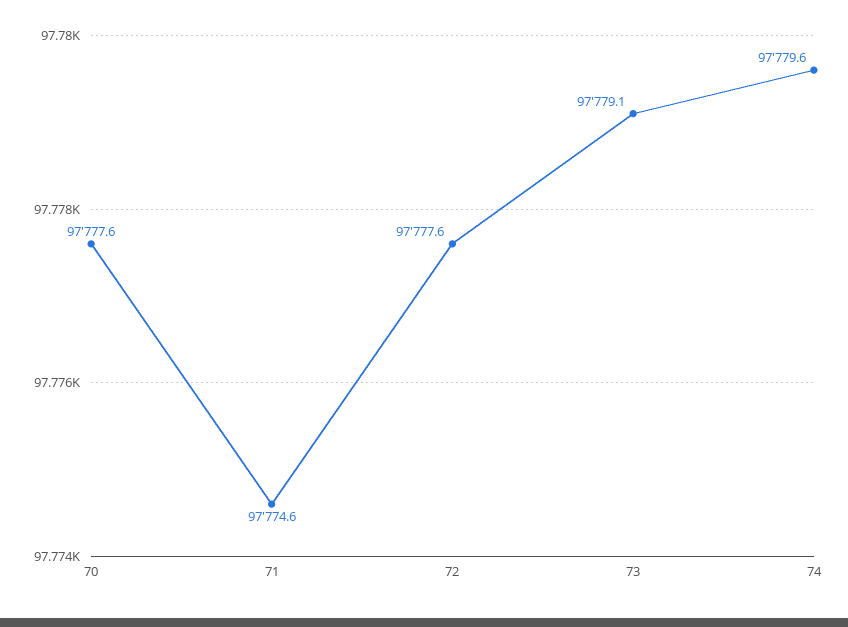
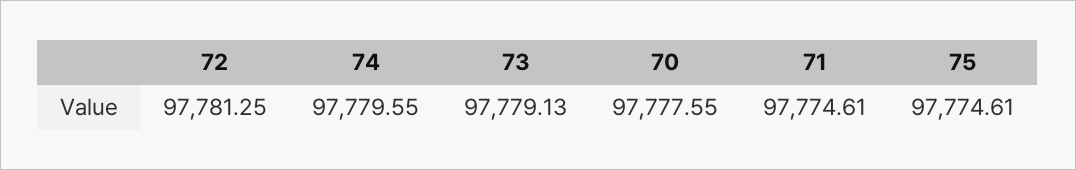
72: 97777.6 -> 97781.25
75: none -> 97774.61

